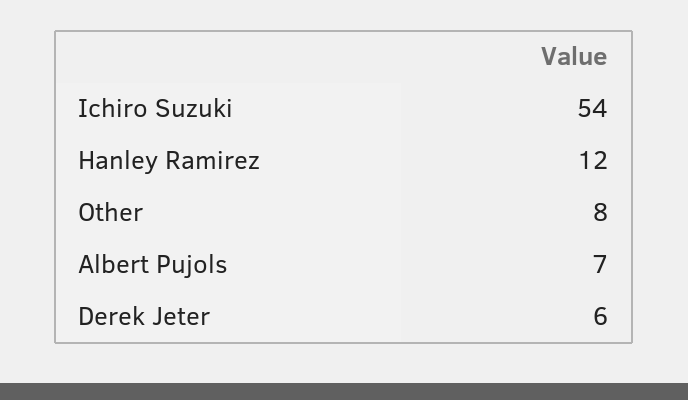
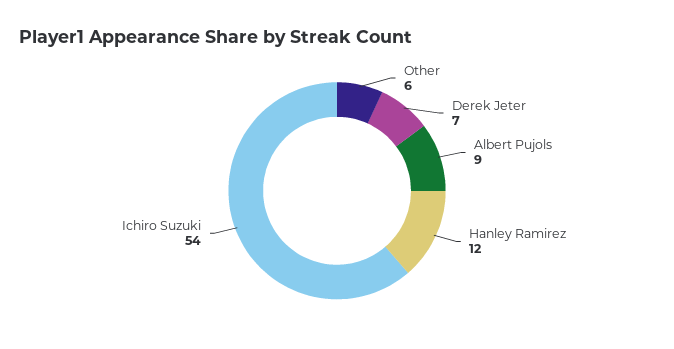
Other: 8 -> 6
Albert Pujols: 7 -> 9
Derek Jeter: 6 -> 7

